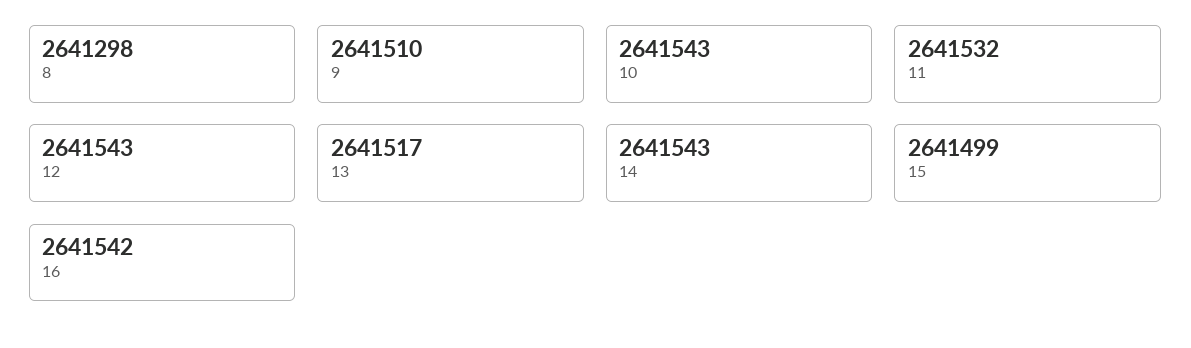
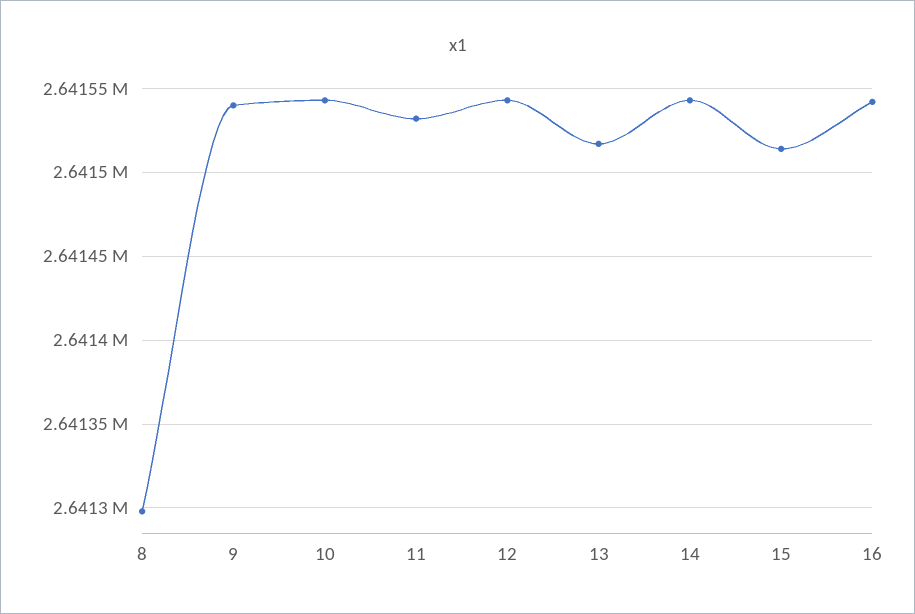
9: 2641510 -> 2641540
15: 2641499 -> 2641515

